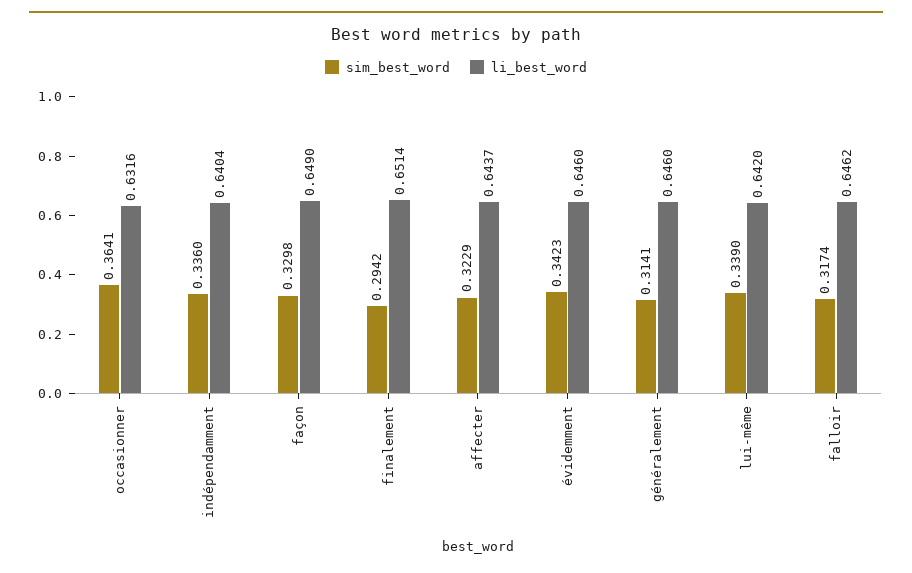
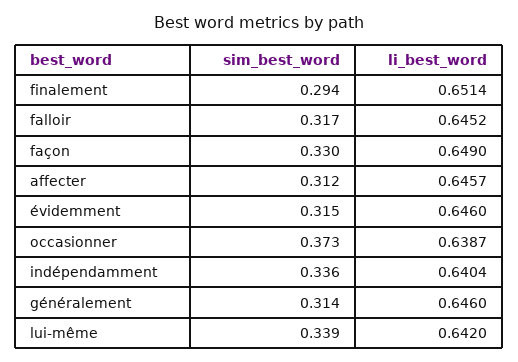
sim_best_word, occasionner: 0.3641 -> 0.373
li_best_word, occasionner: 0.6316 -> 0.6387
sim_best_word, affecter: 0.3229 -> 0.312
li_best_word, affecter: 0.6437 -> 0.6457
sim_best_word, évidemment: 0.3423 -> 0.315
li_best_word, falloir: 0.6462 -> 0.6452

